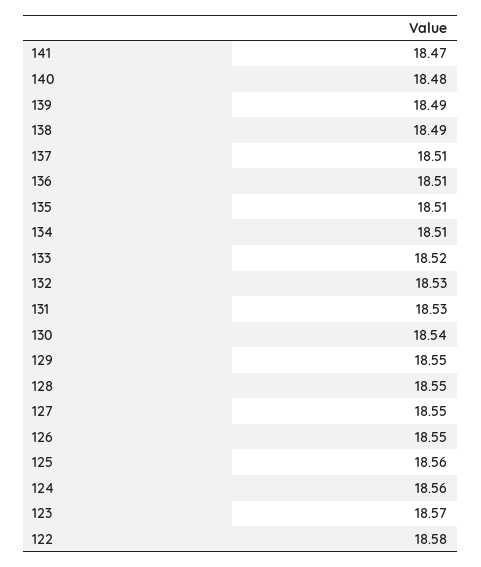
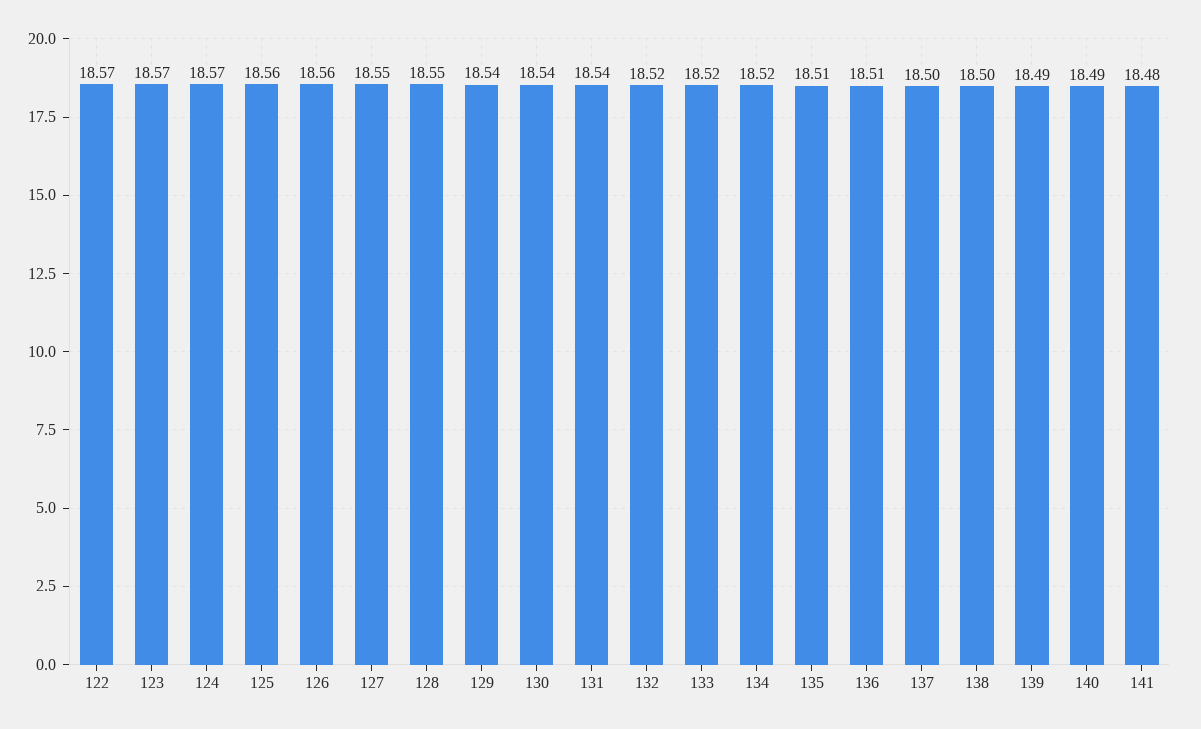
141: 18.47 -> 18.48
140: 18.48 -> 18.49
138: 18.49 -> 18.5
137: 18.51 -> 18.5
134: 18.51 -> 18.52
132: 18.53 -> 18.52
131: 18.53 -> 18.54
129: 18.55 -> 18.54
126: 18.55 -> 18.56
124: 18.56 -> 18.57
122: 18.58 -> 18.57

